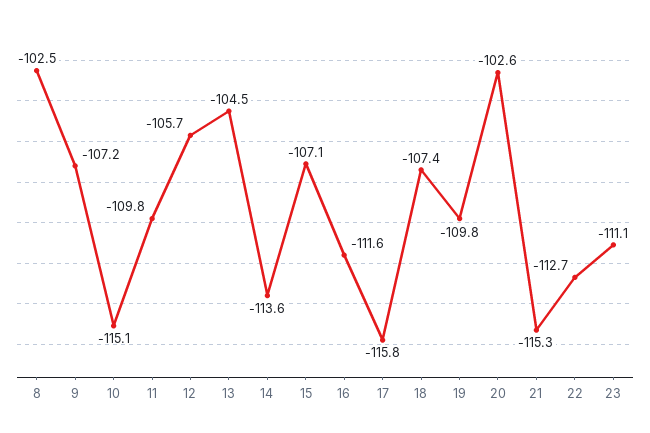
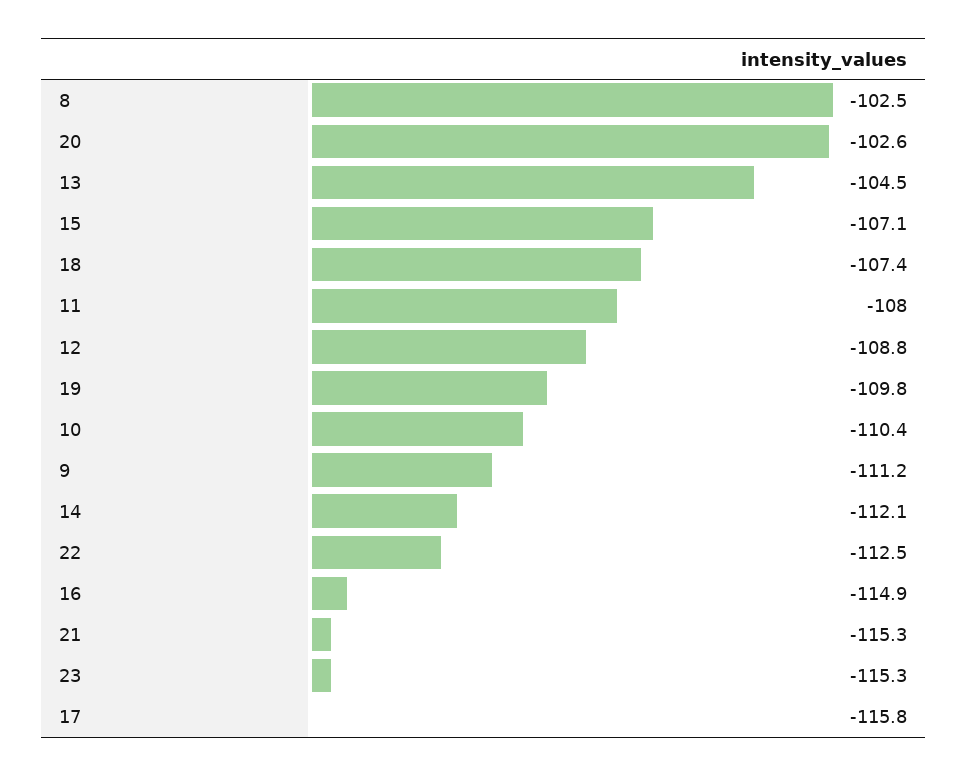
9: -107.2 -> -111.2
10: -115.1 -> -110.4
11: -109.8 -> -108
12: -105.7 -> -108.8
14: -113.6 -> -112.1
16: -111.6 -> -114.9
22: -112.7 -> -112.5
23: -111.1 -> -115.3

